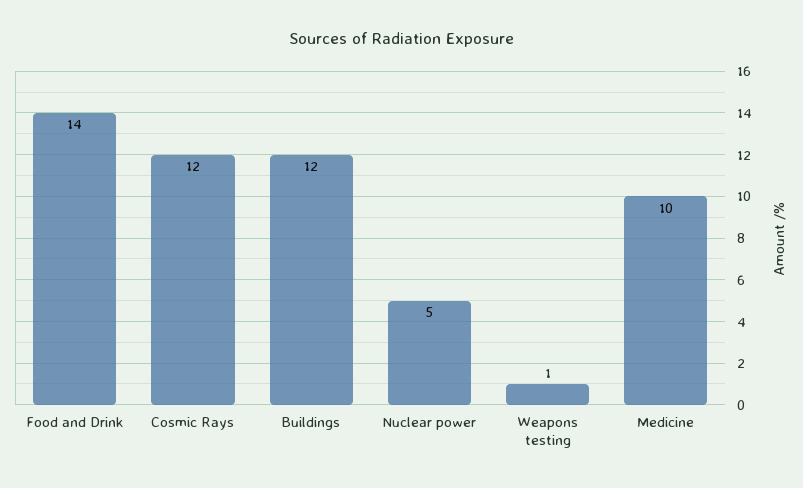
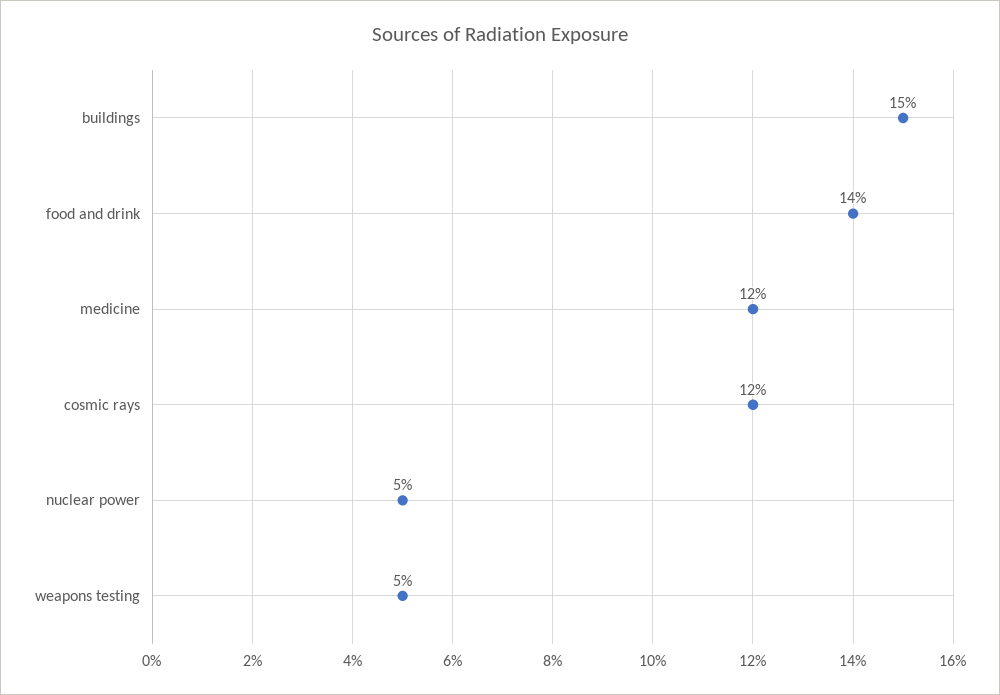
Buildings: 12 -> 15
Weapons testing: 1 -> 5
Medicine: 10 -> 12

